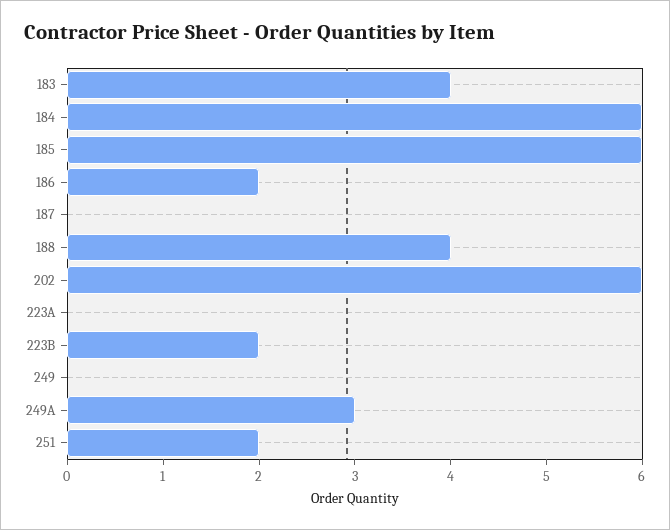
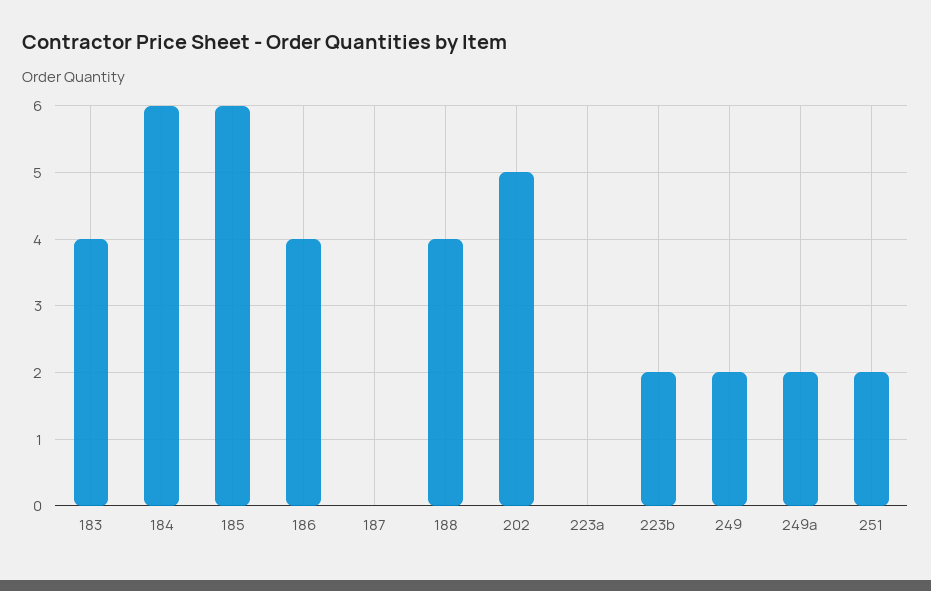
186: 2 -> 4
202: 6 -> 5
249: 0 -> 2
249A: 3 -> 2

